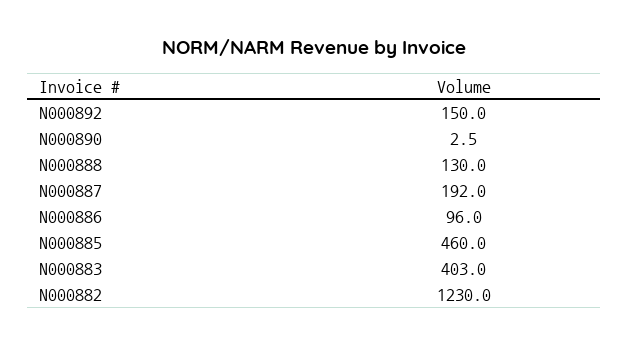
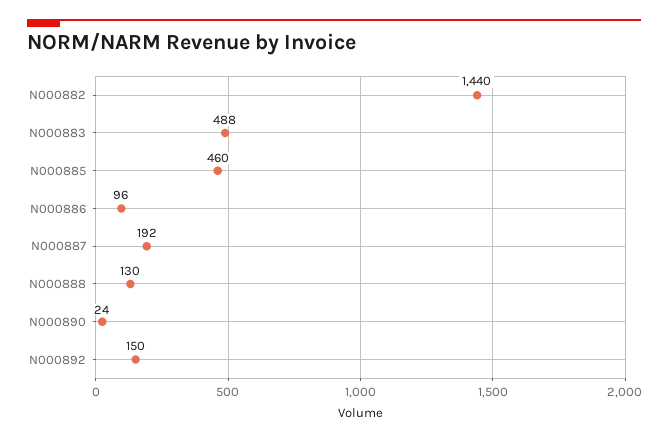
N000890: 2.5 -> 24
N000883: 403 -> 488
N000882: 1230 -> 1440

